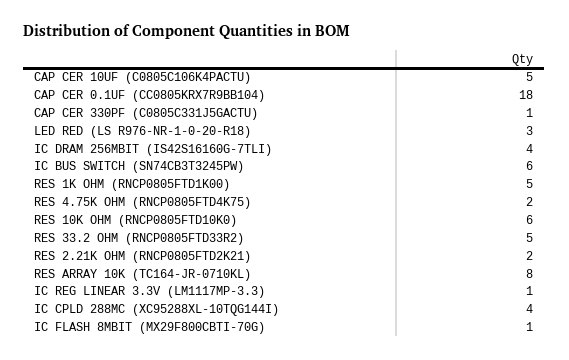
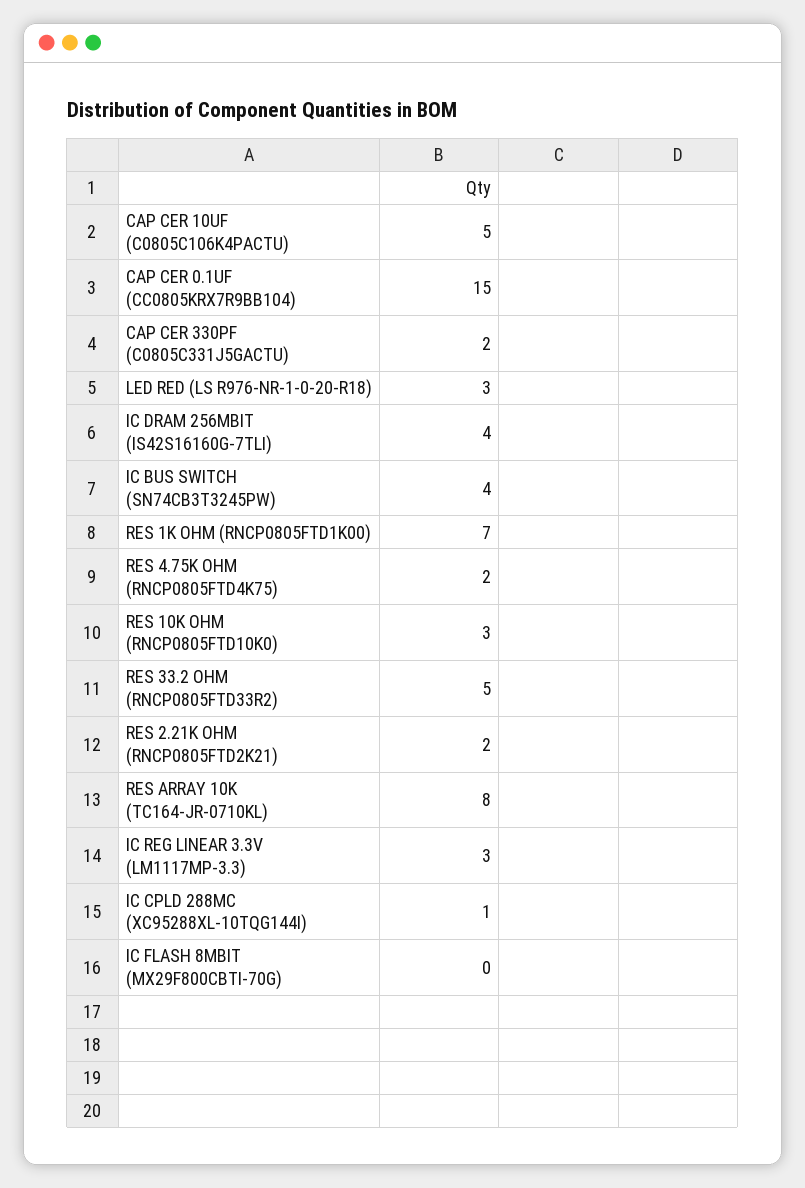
CAP CER 0.1UF (CC0805KRX7R9BB104): 18 -> 15
CAP CER 330PF (C0805C331J5GACTU): 1 -> 2
IC BUS SWITCH (SN74CB3T3245PW): 6 -> 4
RES 1K OHM (RNCP0805FTD1K00): 5 -> 7
RES 10K OHM (RNCP0805FTD10K0): 6 -> 3
IC REG LINEAR 3.3V (LM1117MP-3.3): 1 -> 3
IC CPLD 288MC (XC95288XL-10TQG144I): 4 -> 1
IC FLASH 8MBIT (MX29F800CBTI-70G): 1 -> 0

